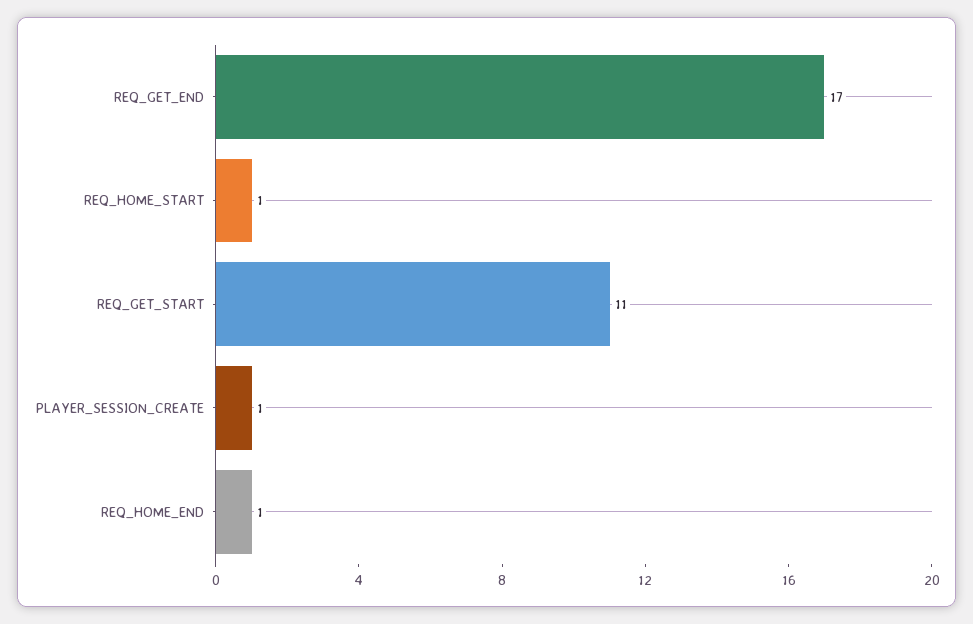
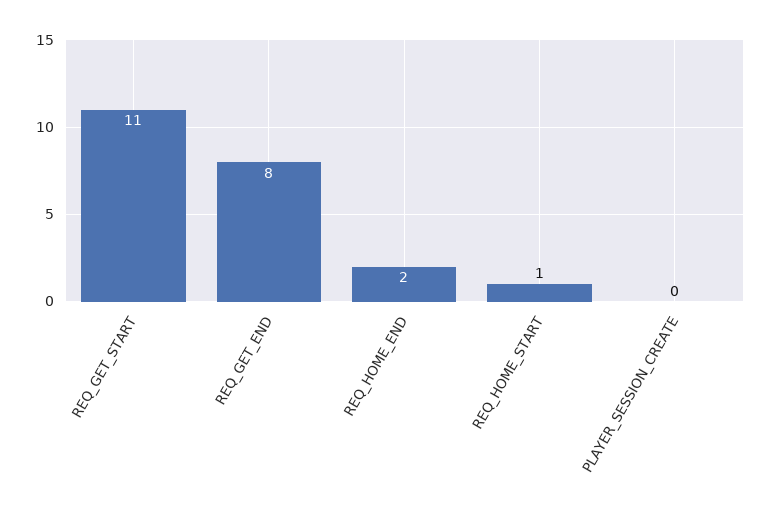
REQ_GET_END: 17 -> 8
PLAYER_SESSION_CREATE: 1 -> 0
REQ_HOME_END: 1 -> 2

